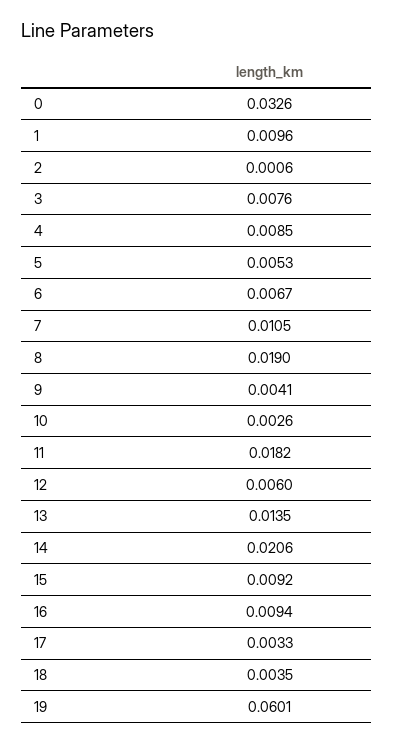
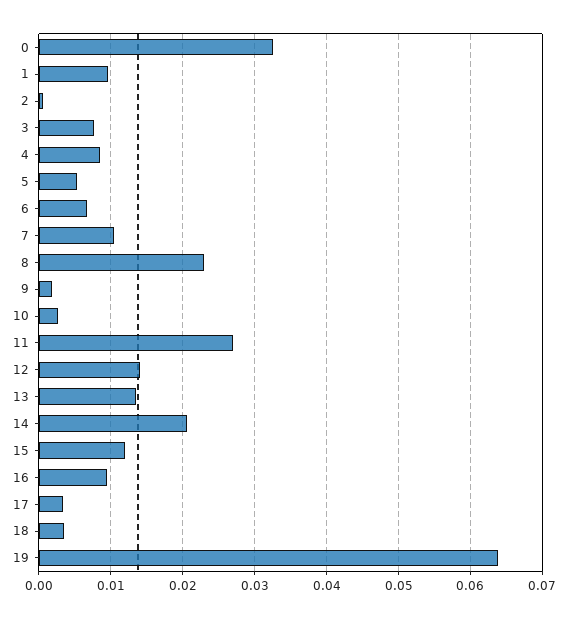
8: 0.019 -> 0.023
9: 0.0041 -> 0.002
11: 0.0182 -> 0.027
12: 0.006 -> 0.014
15: 0.0092 -> 0.012
19: 0.0601 -> 0.064

